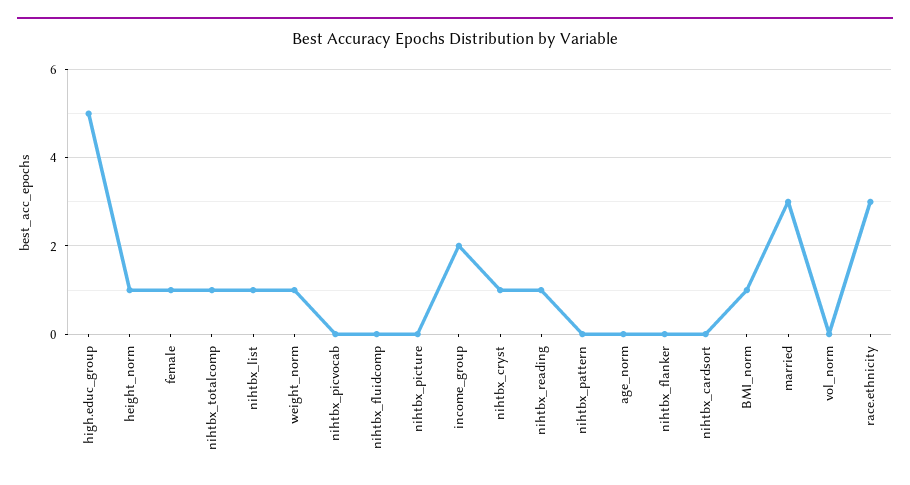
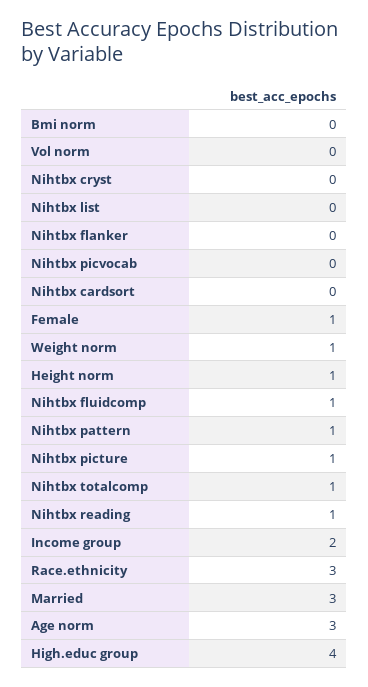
high.educ_group: 5 -> 4
nihtbx_list: 1 -> 0
nihtbx_fluidcomp: 0 -> 1
nihtbx_picture: 0 -> 1
nihtbx_cryst: 1 -> 0
nihtbx_pattern: 0 -> 1
age_norm: 0 -> 3
BMI_norm: 1 -> 0

